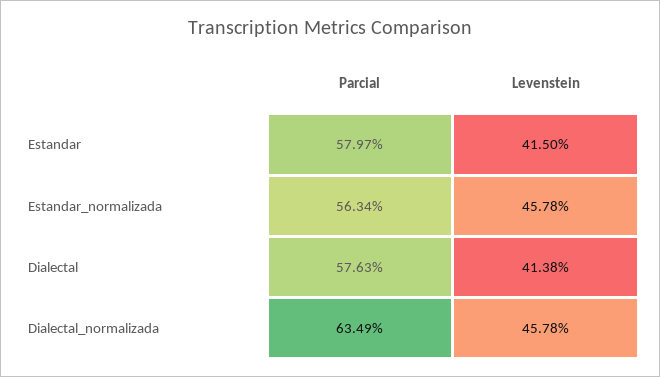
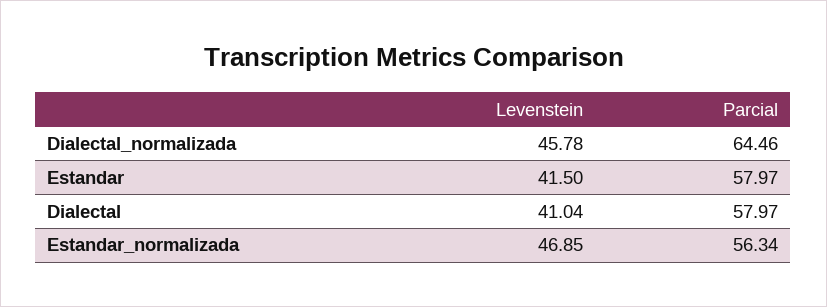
Levenstein, Estandar_normalizada: 45.78 -> 46.85
Parcial, Dialectal: 57.63 -> 57.97
Levenstein, Dialectal: 41.38 -> 41.04
Parcial, Dialectal_normalizada: 63.49 -> 64.46

